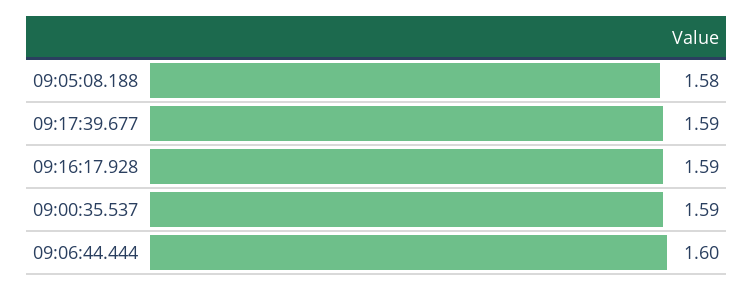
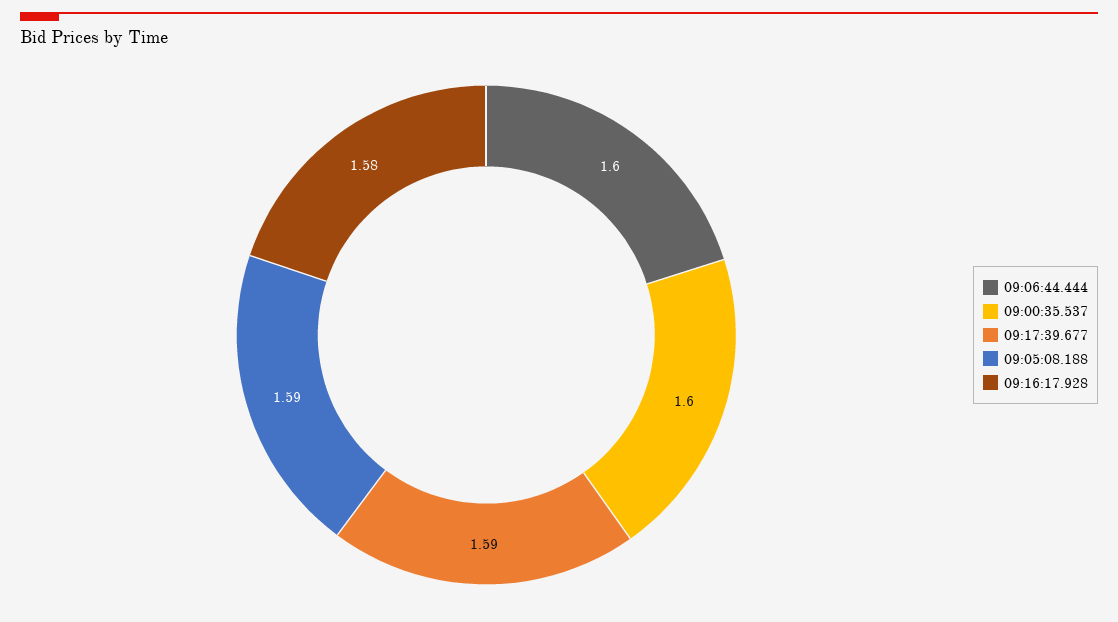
09:05:08.188: 1.58 -> 1.59
09:16:17.928: 1.59 -> 1.58
09:00:35.537: 1.59 -> 1.6

